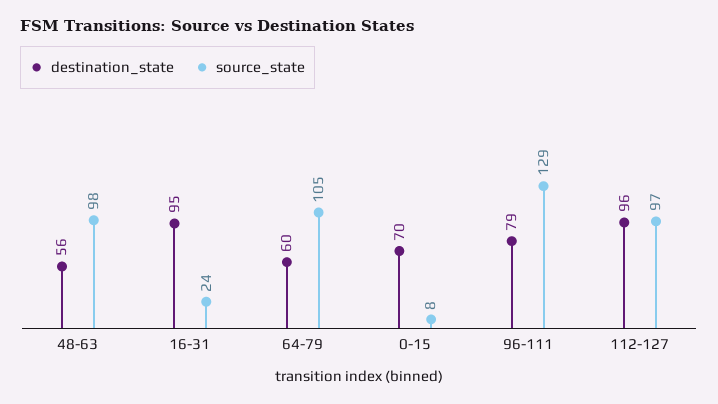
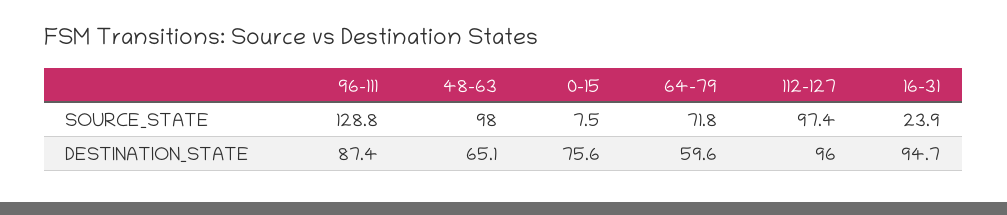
destination_state, 48-63: 56 -> 65.1
source_state, 64-79: 105 -> 71.8
destination_state, 0-15: 70 -> 75.6
destination_state, 96-111: 79 -> 87.4

